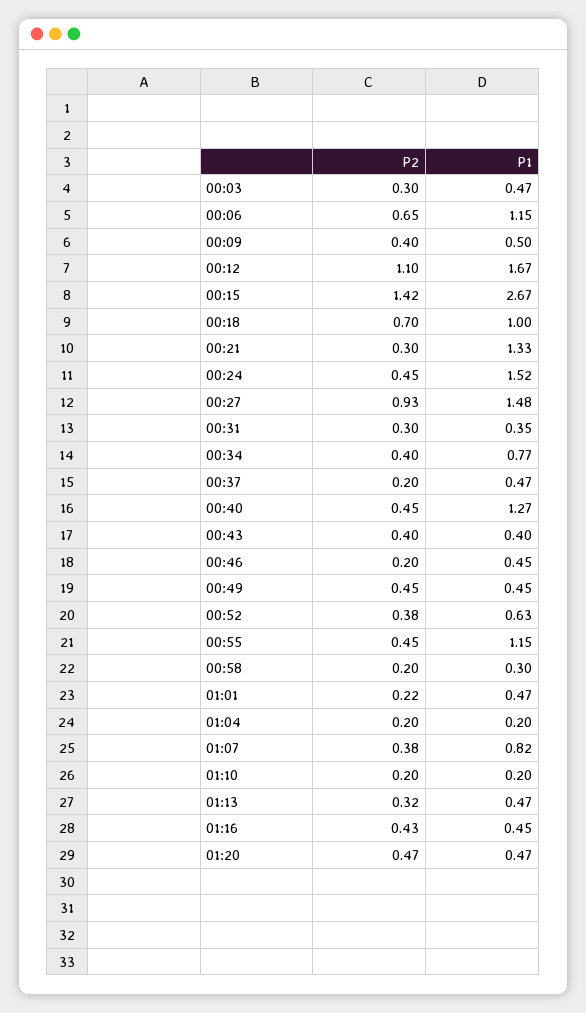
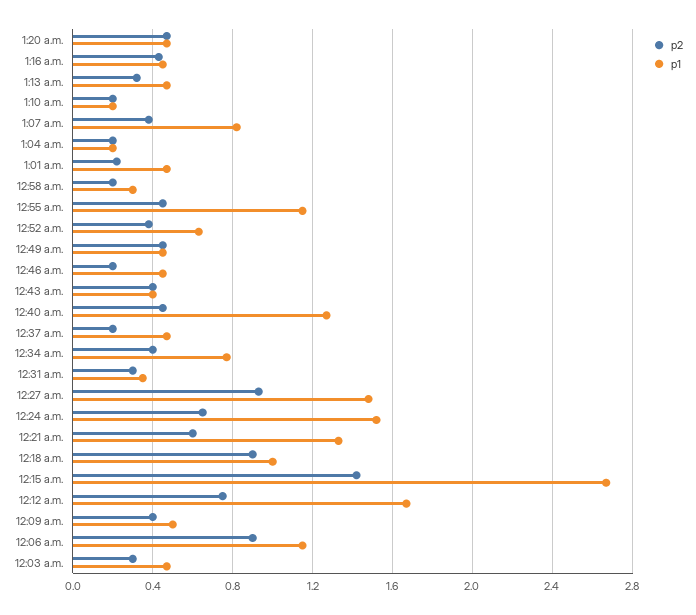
P2, 00:06: 0.65 -> 0.9
P2, 00:12: 1.1 -> 0.75
P2, 00:18: 0.7 -> 0.9
P2, 00:21: 0.3 -> 0.6
P2, 00:24: 0.45 -> 0.65

